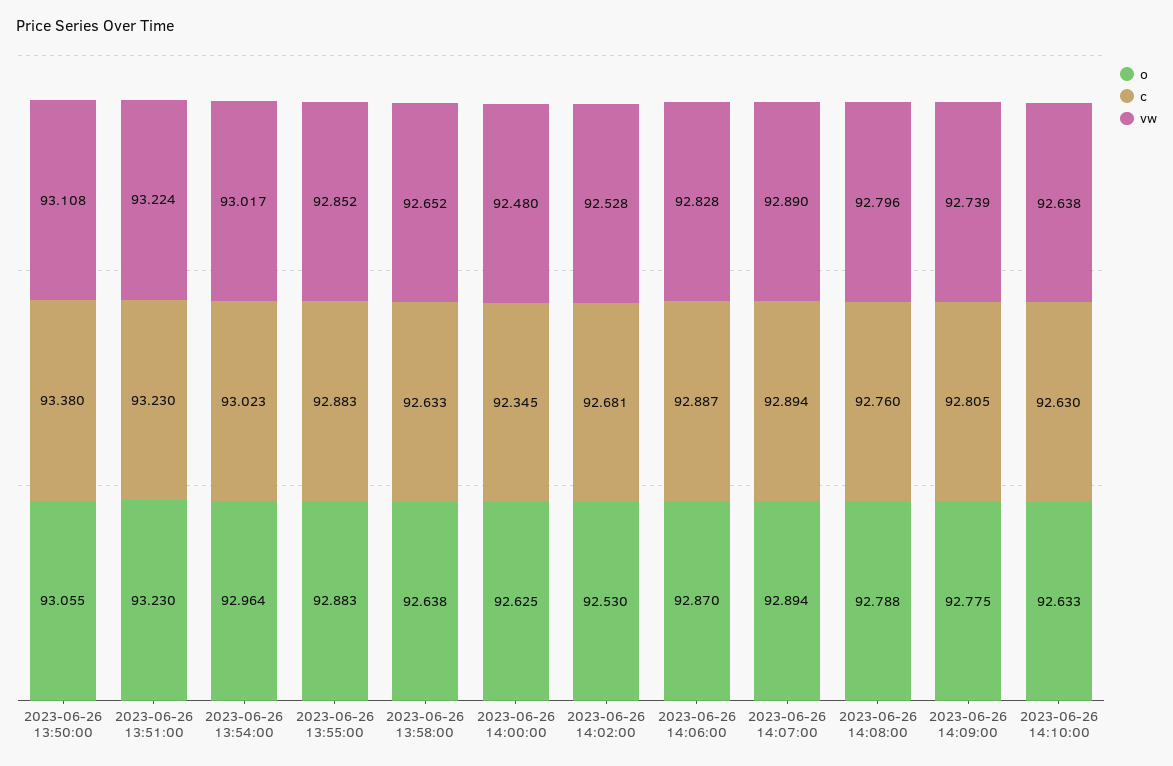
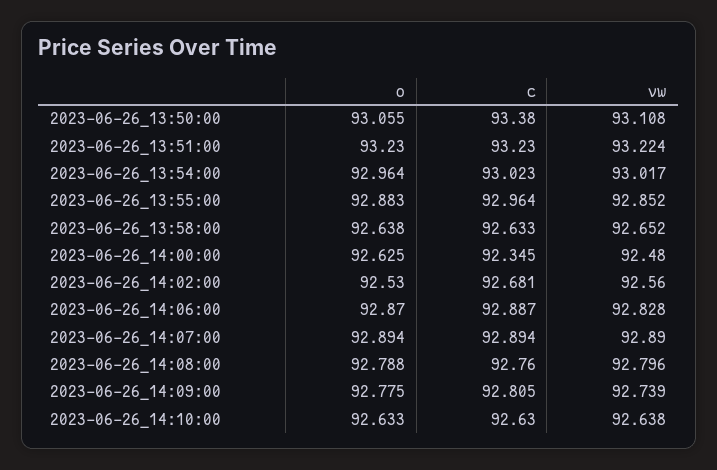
c, 2023-06-26 13:55:00: 92.883 -> 92.964
vw, 2023-06-26 14:02:00: 92.528 -> 92.56

